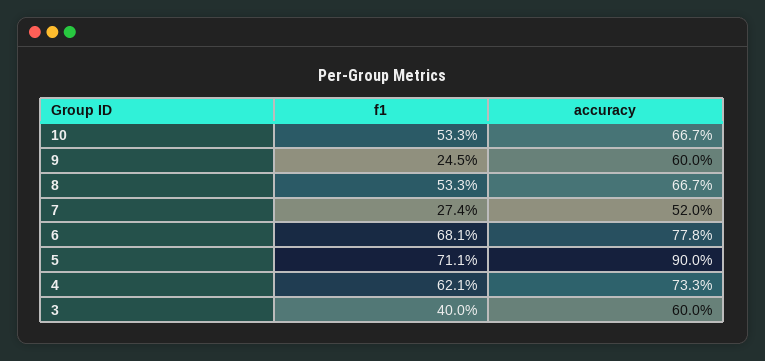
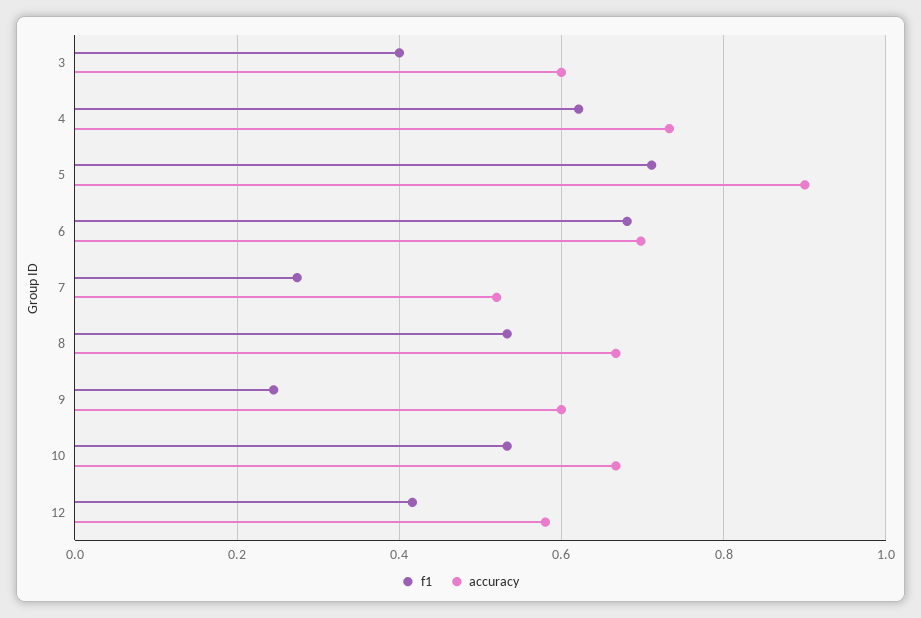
accuracy, 6: 0.778 -> 0.7
f1, 12: none -> 0.42
accuracy, 12: none -> 0.58

